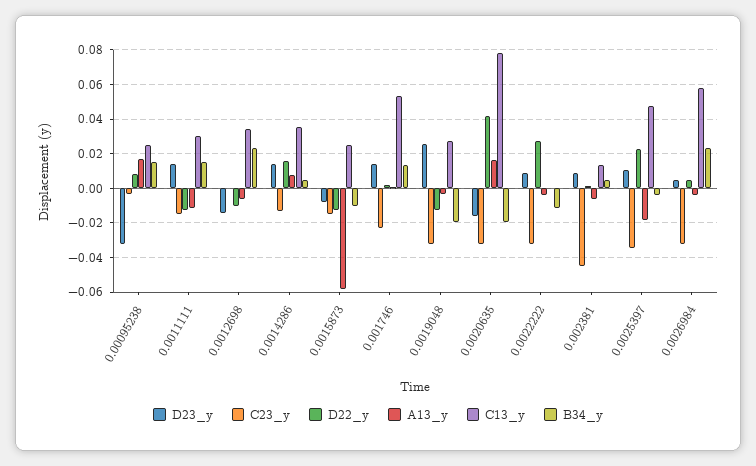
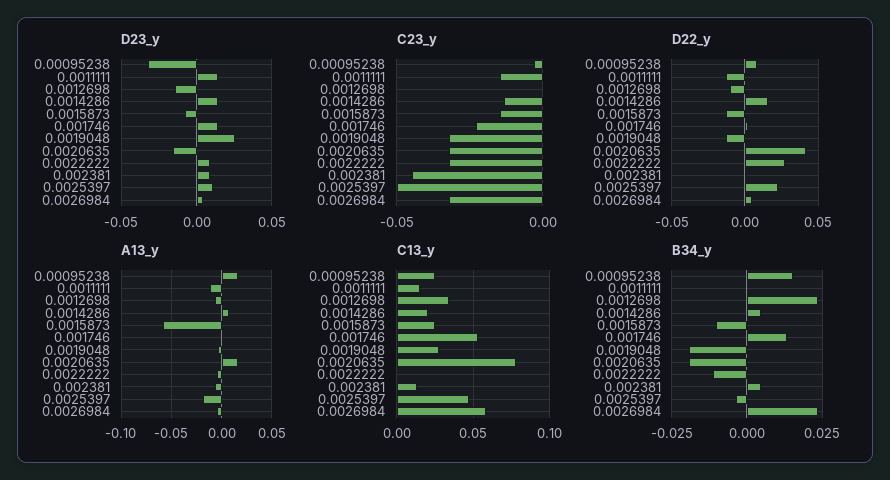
C13_y, 0.0011111: 0.03 -> 0.015
B34_y, 0.0011111: 0.015 -> 0
C13_y, 0.0014286: 0.035 -> 0.02
C23_y, 0.0025397: -0.035 -> -0.05

